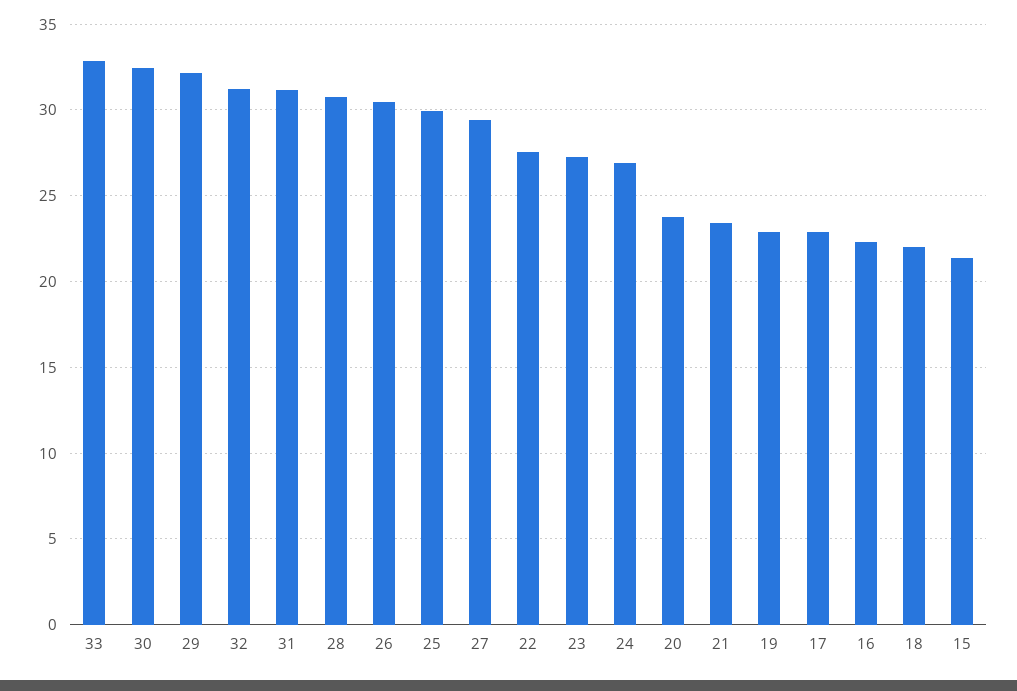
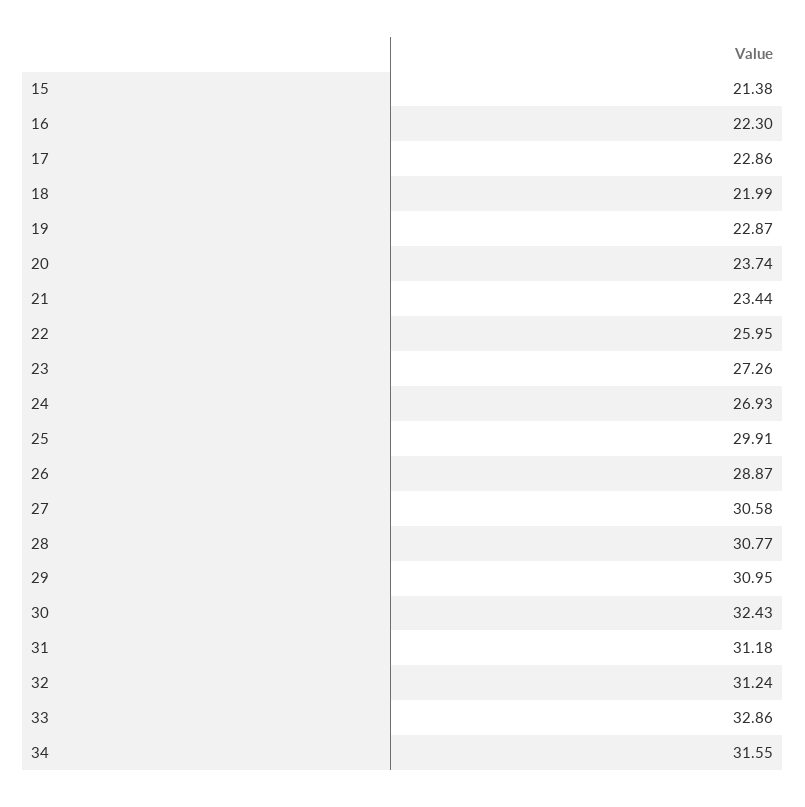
29: 32 -> 30.95
26: 30.5 -> 28.87
27: 29.5 -> 30.58
22: 27.5 -> 25.95
34: none -> 31.55

